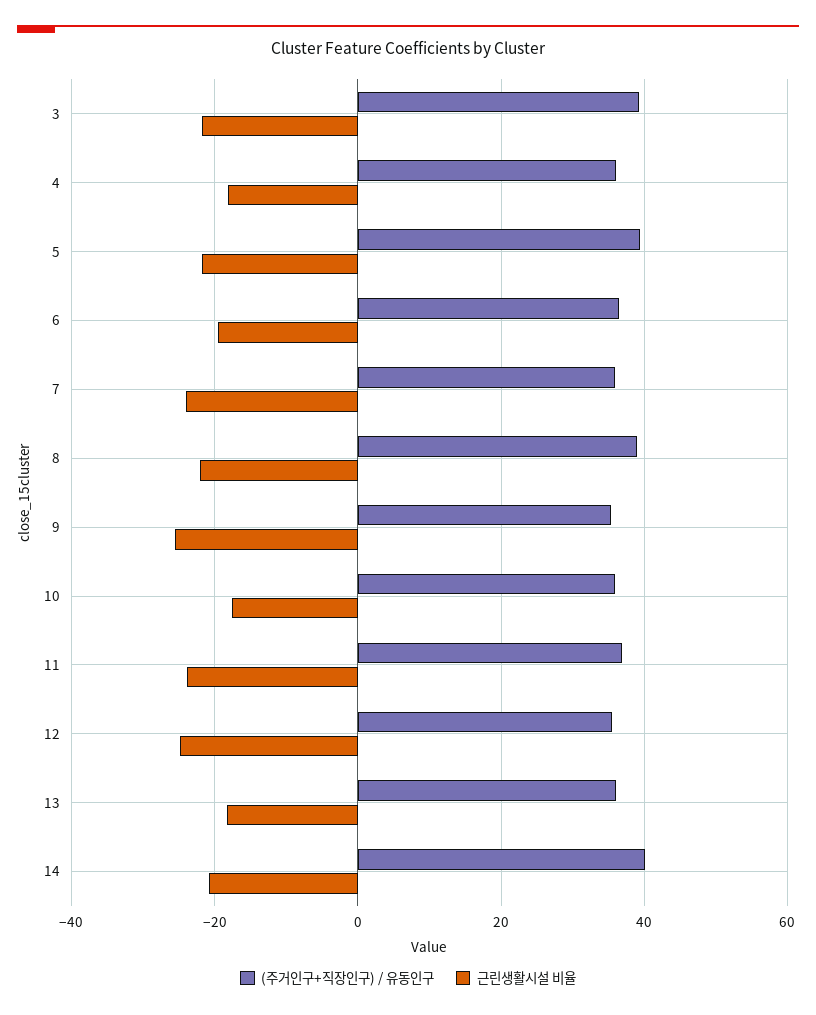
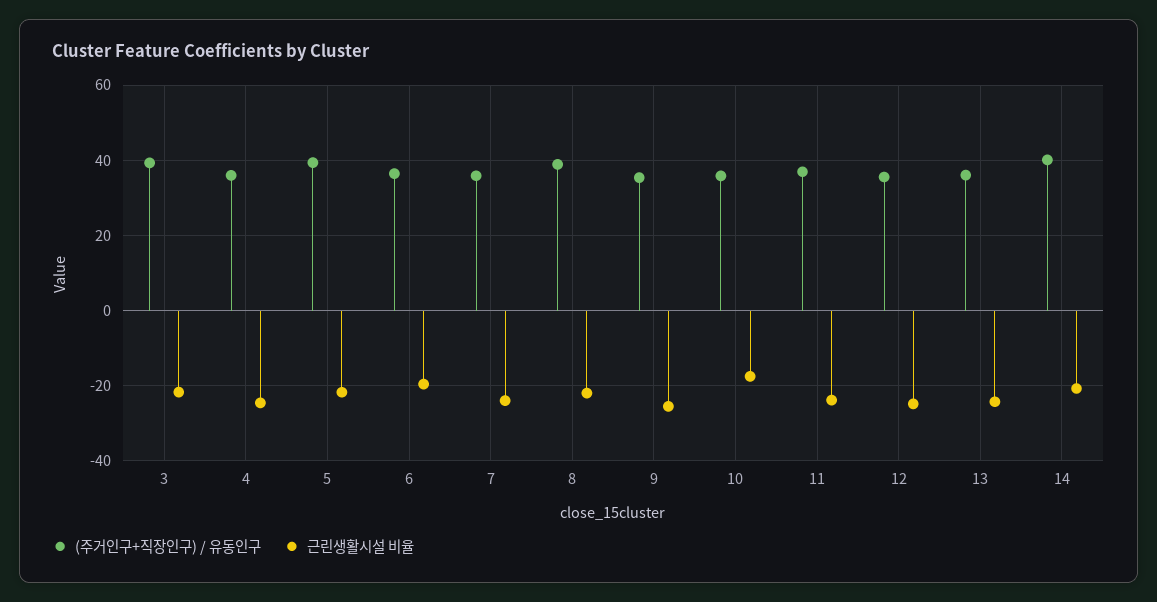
근린생활시설 비율, 4: -18 -> -24
근린생활시설 비율, 13: -18 -> -24

